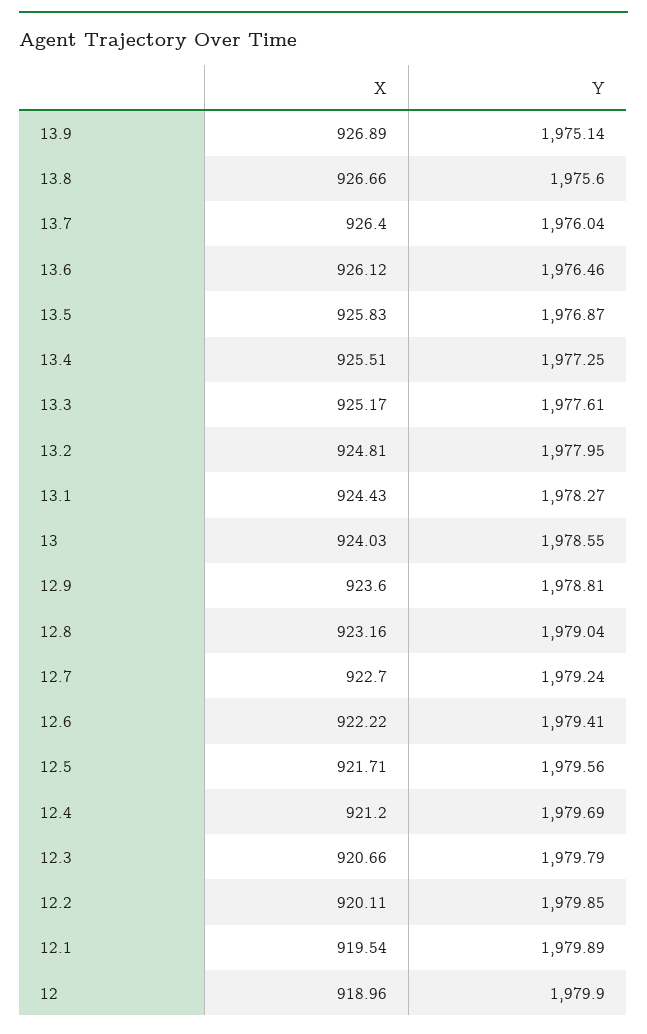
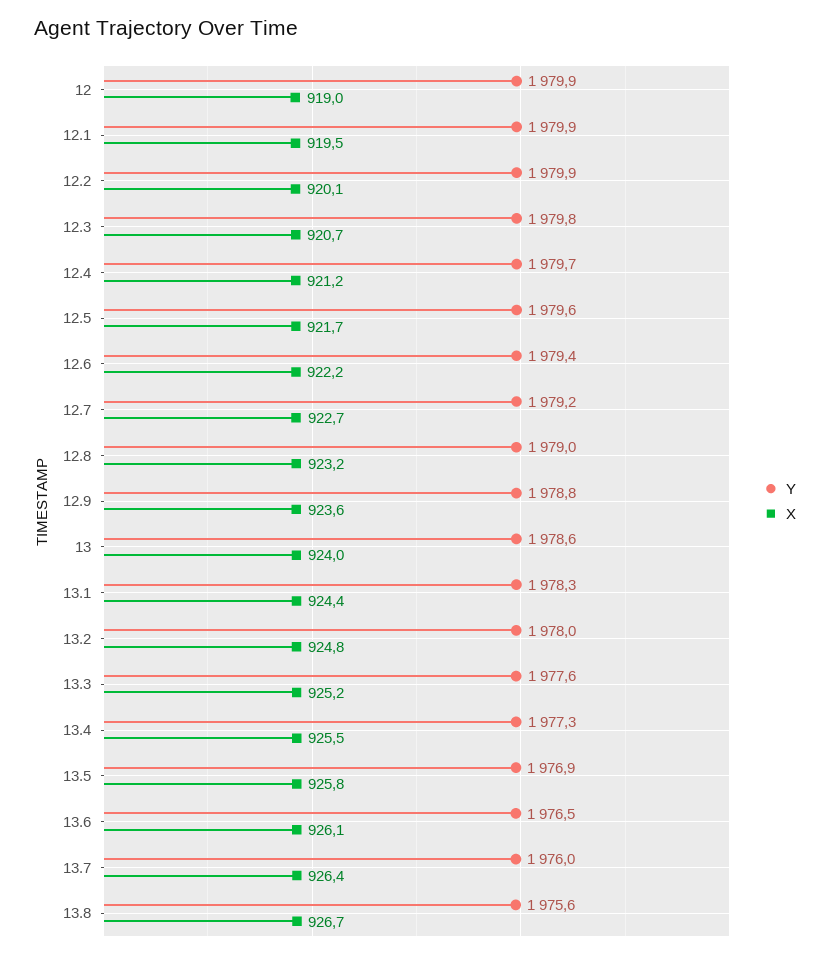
X, 13.9: 926.89 -> none
Y, 13.9: 1975.14 -> none

